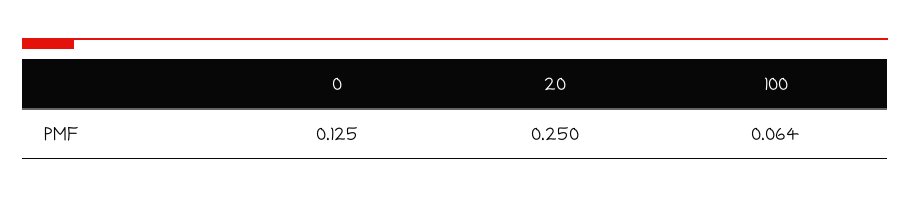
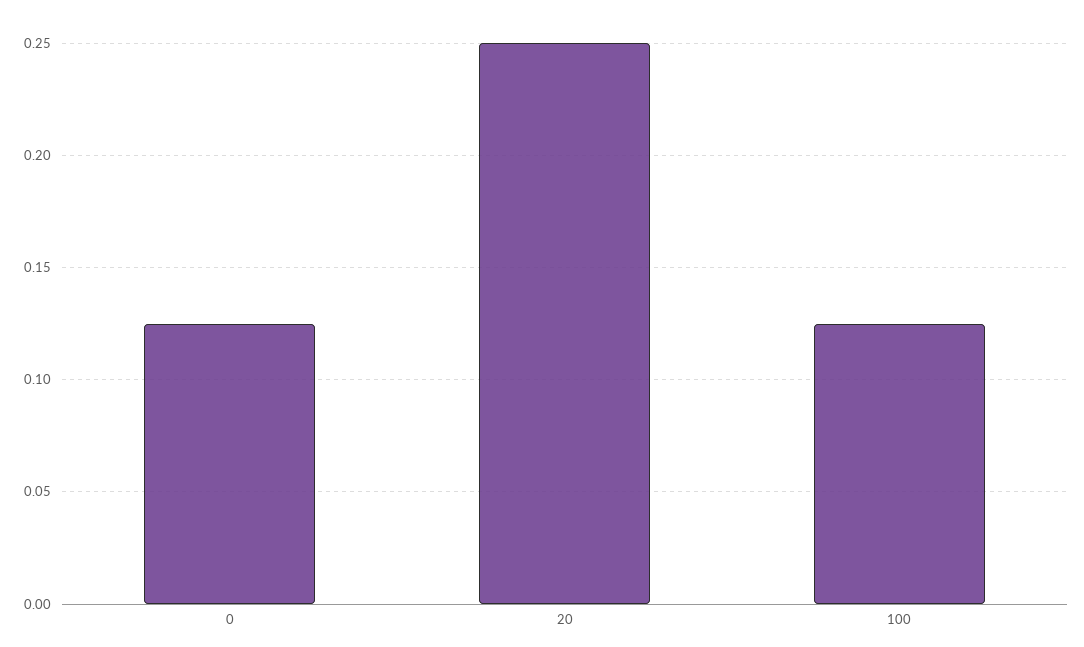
100: 0.064 -> 0.125

